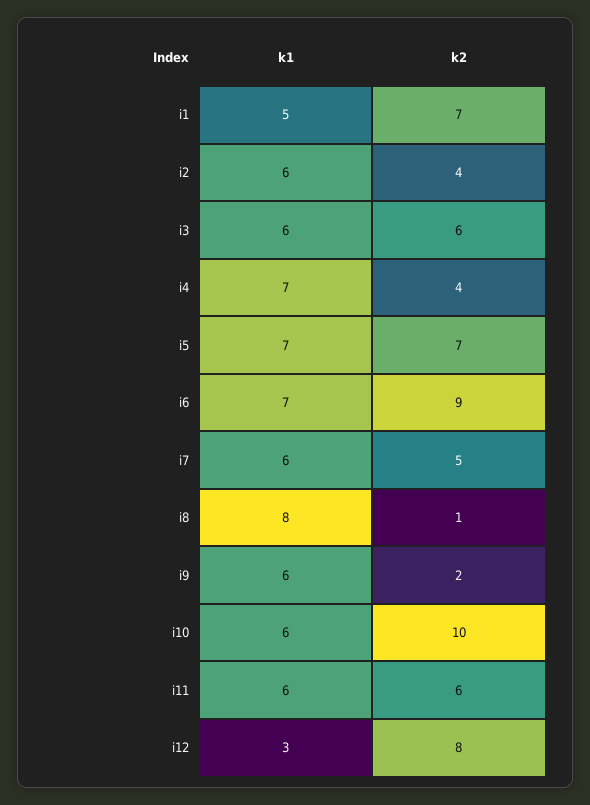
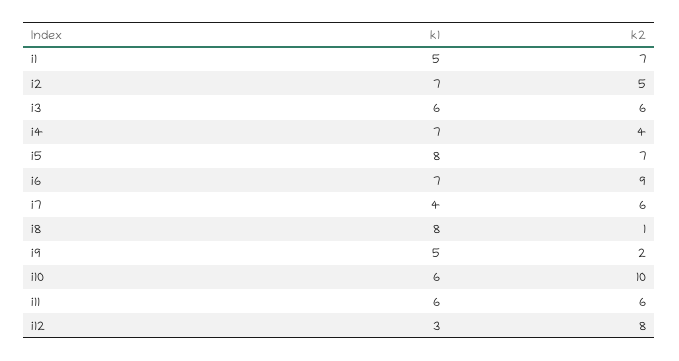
k1, i2: 6 -> 7
k2, i2: 4 -> 5
k1, i5: 7 -> 8
k1, i7: 6 -> 4
k2, i7: 5 -> 6
k1, i9: 6 -> 5

